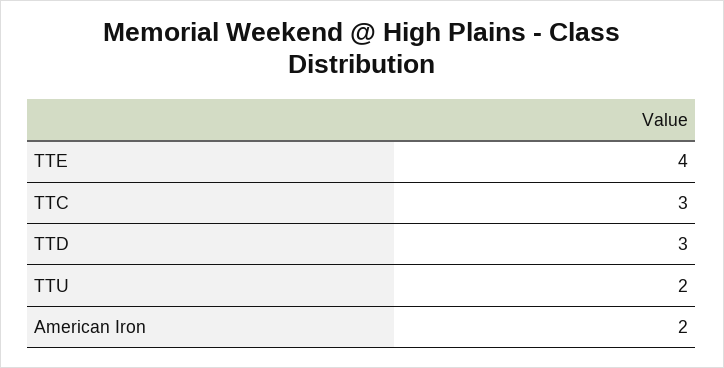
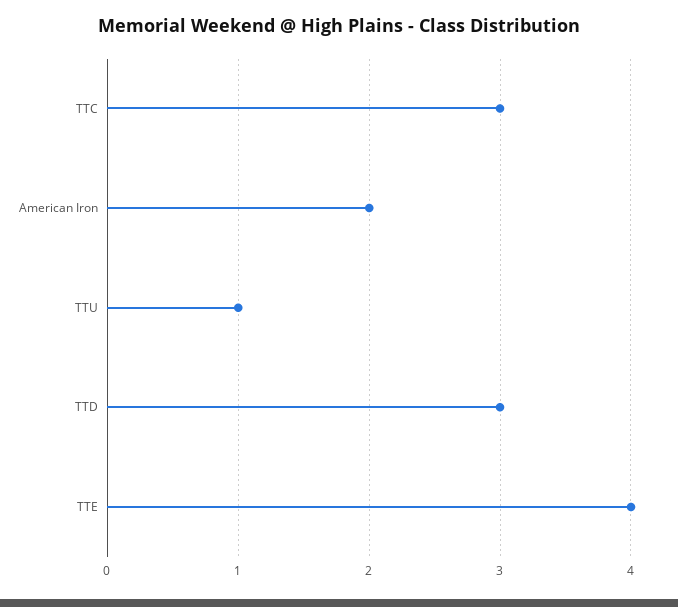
TTU: 2 -> 1

